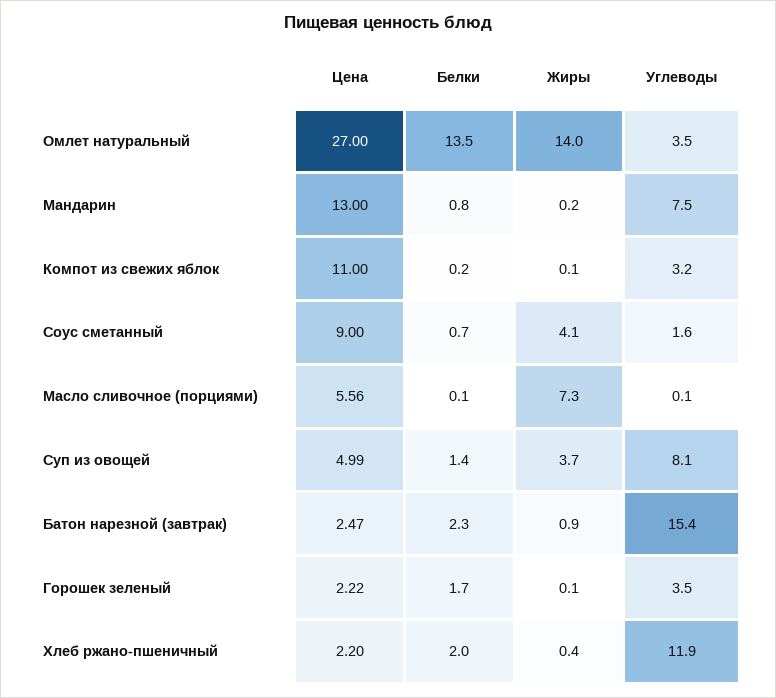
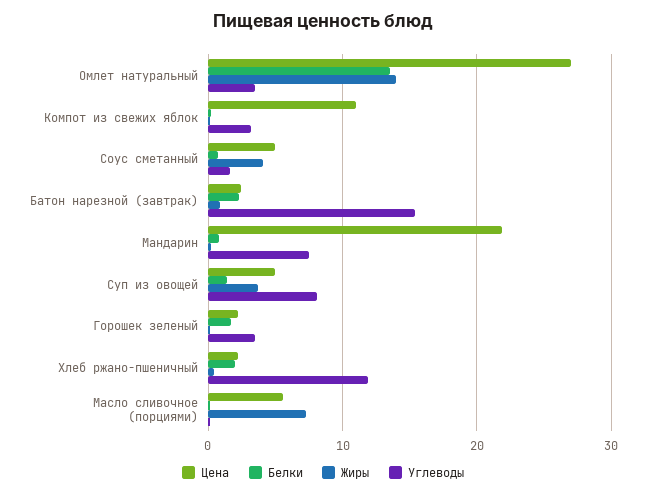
Цена, Мандарин: 13 -> 22
Цена, Соус сметанный: 9 -> 5

